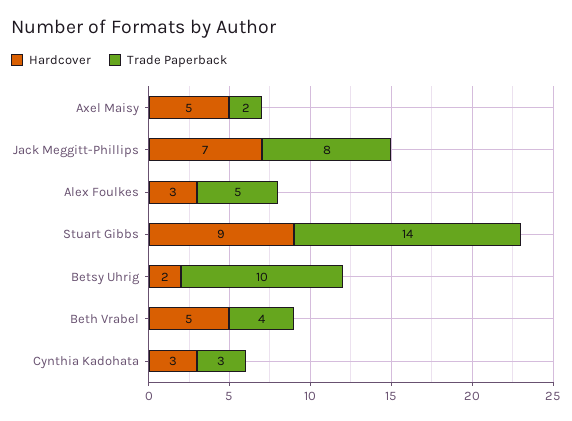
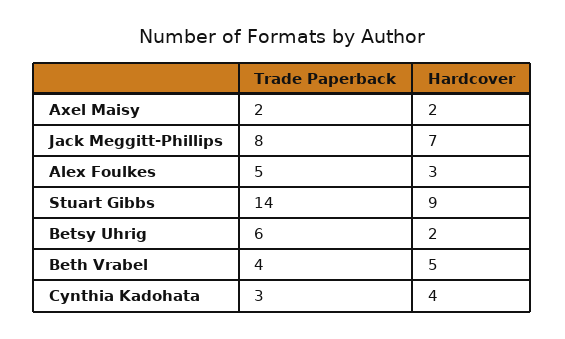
Hardcover, Axel Maisy: 5 -> 2
Trade Paperback, Betsy Uhrig: 10 -> 6
Hardcover, Cynthia Kadohata: 3 -> 4

